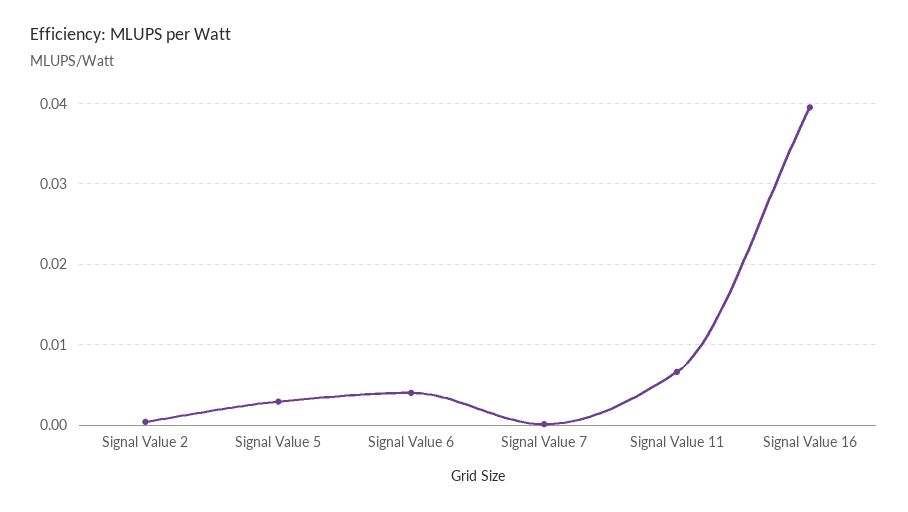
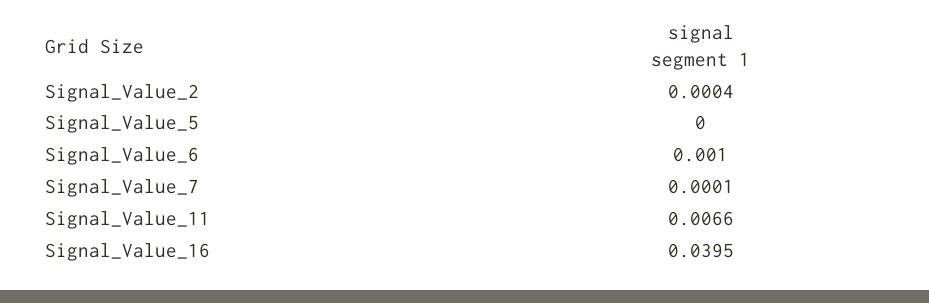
Signal Value 5: 0.003 -> 0
Signal Value 6: 0.004 -> 0.001

